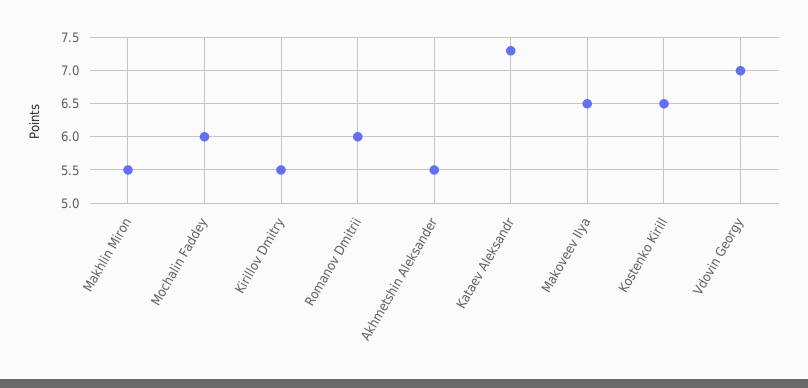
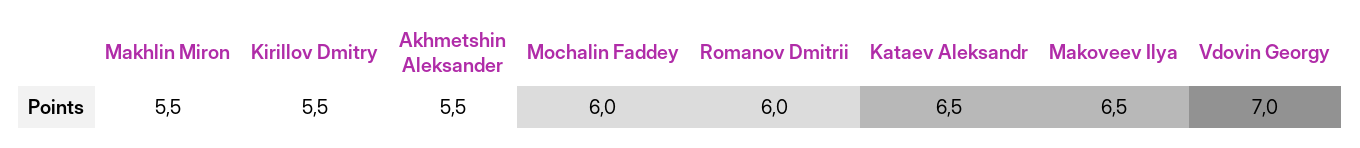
Kataev Aleksandr: 7.3 -> 6.5
Kostenko Kirill: 6.5 -> none

